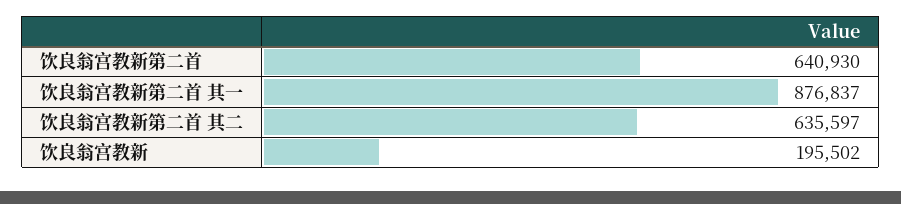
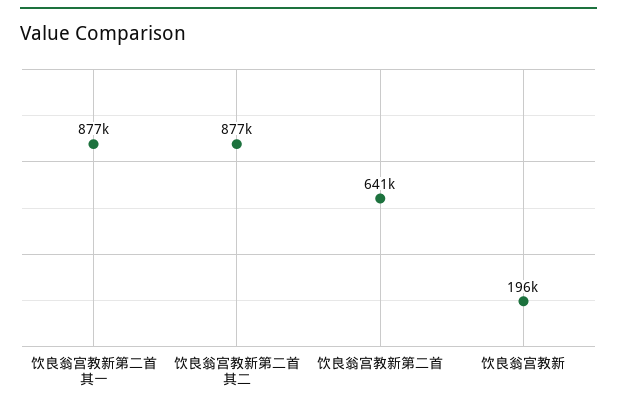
饮良翁宫教新第二首 其二: 635597 -> 877000

